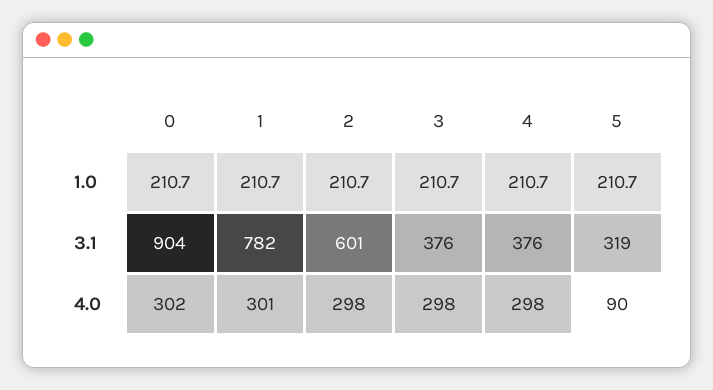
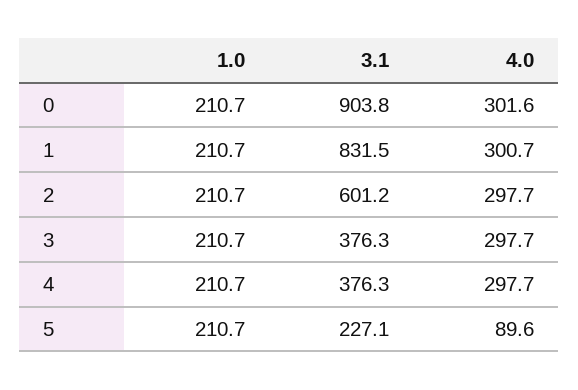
1, 3.1: 782 -> 831.5
5, 3.1: 319 -> 227.1

